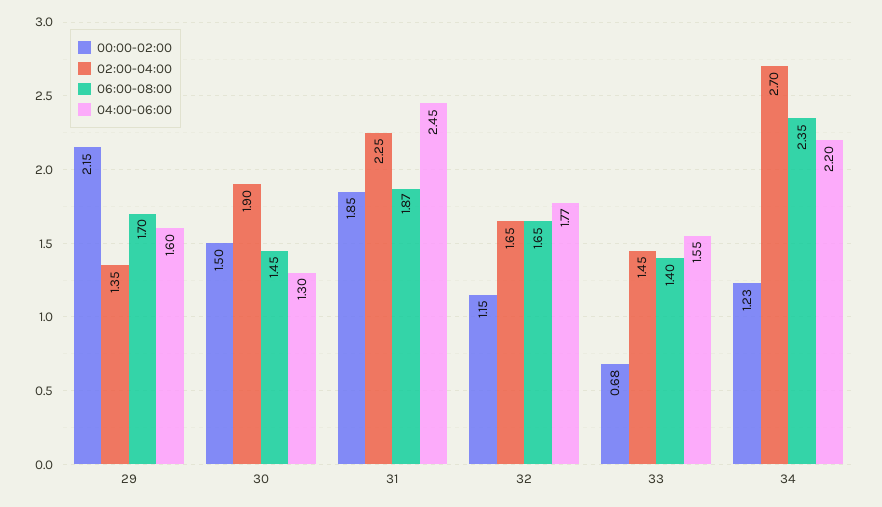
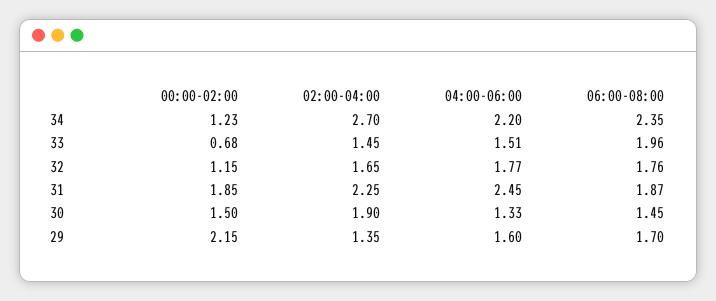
04:00-06:00, 30: 1.3 -> 1.33
06:00-08:00, 32: 1.65 -> 1.76
06:00-08:00, 33: 1.4 -> 1.96
04:00-06:00, 33: 1.55 -> 1.51

